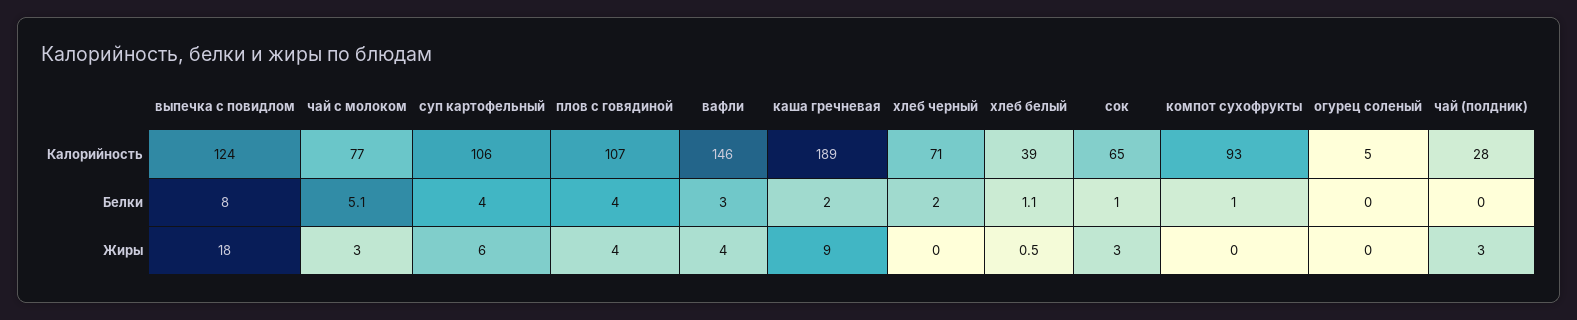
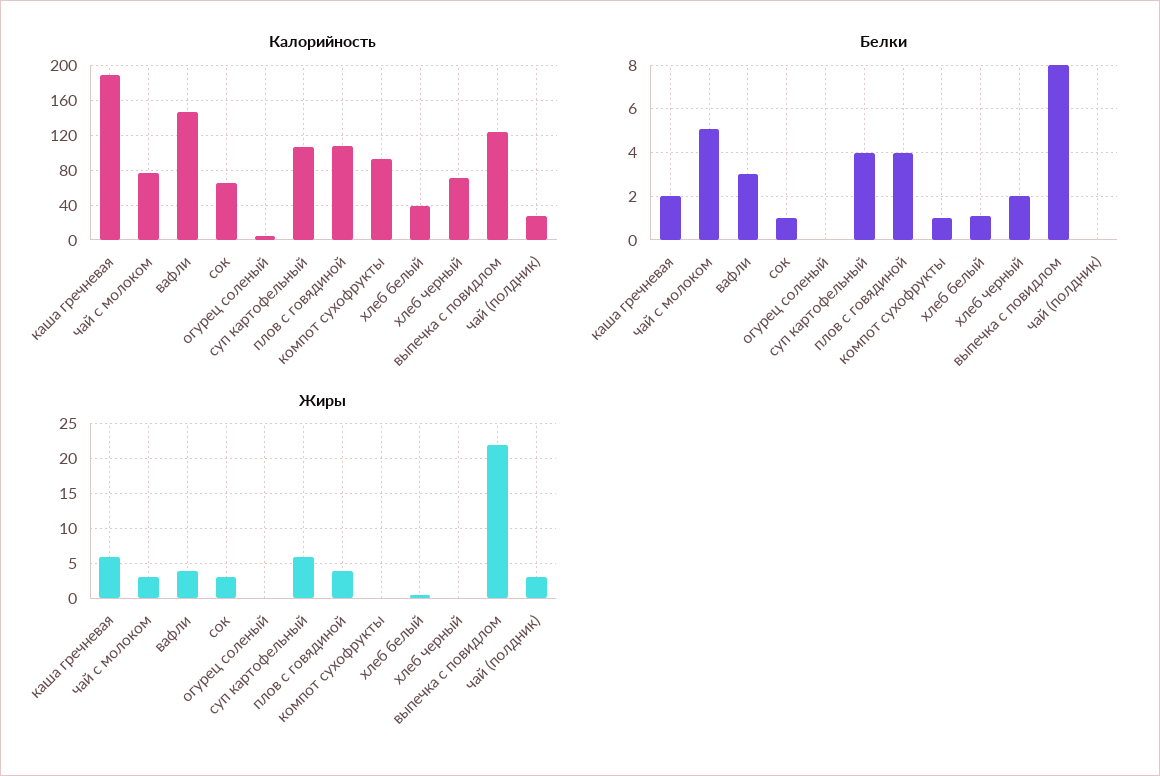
Жиры, выпечка с повидлом: 18 -> 22
Жиры, каша гречневая: 9 -> 6

